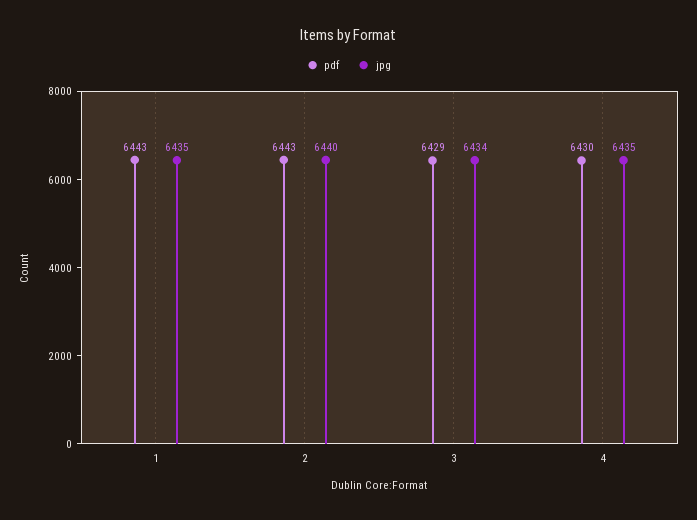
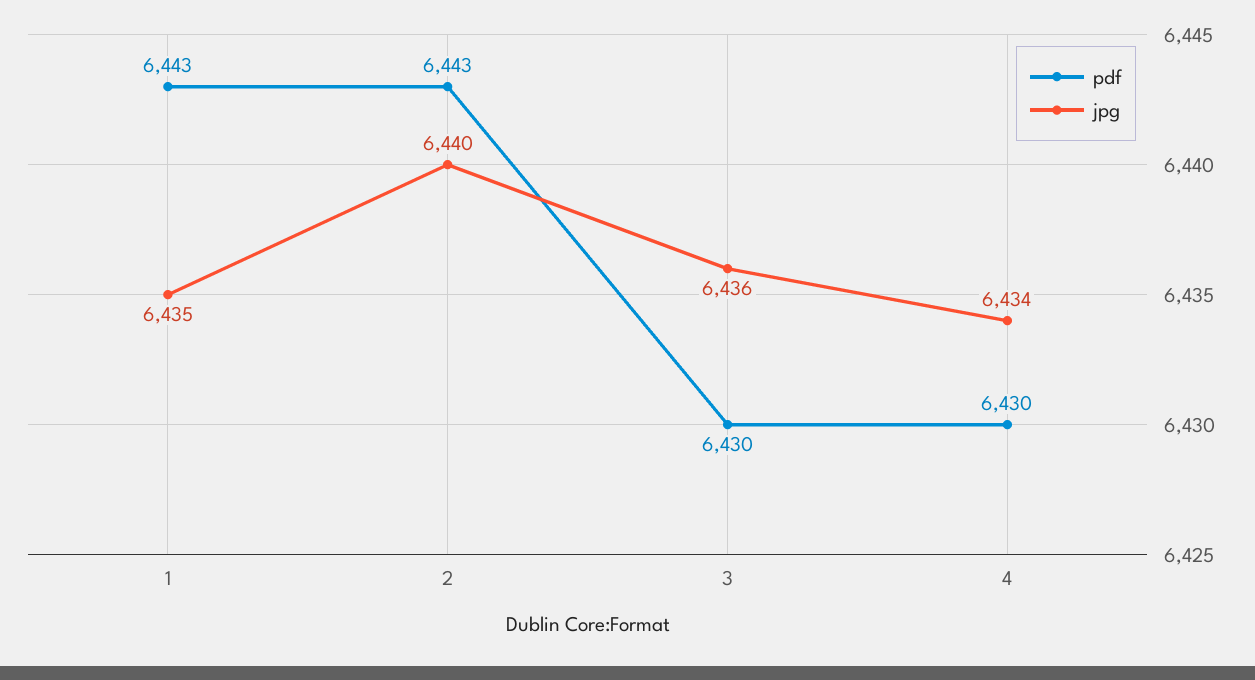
pdf, 3: 6429 -> 6430
jpg, 3: 6434 -> 6436
jpg, 4: 6435 -> 6434

